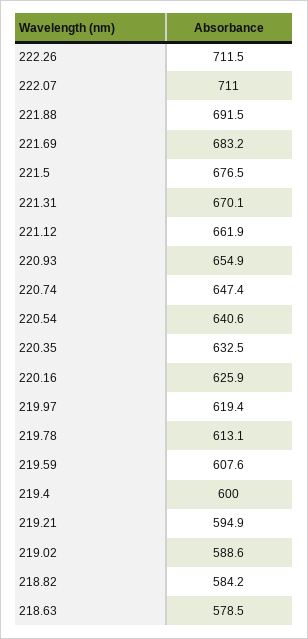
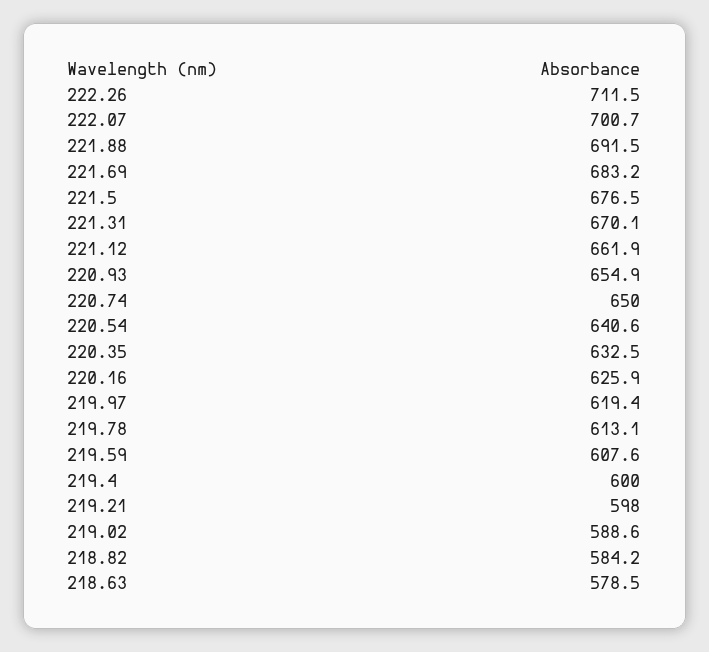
222.07: 711 -> 700.7
220.74: 647.4 -> 650
219.21: 594.9 -> 598

